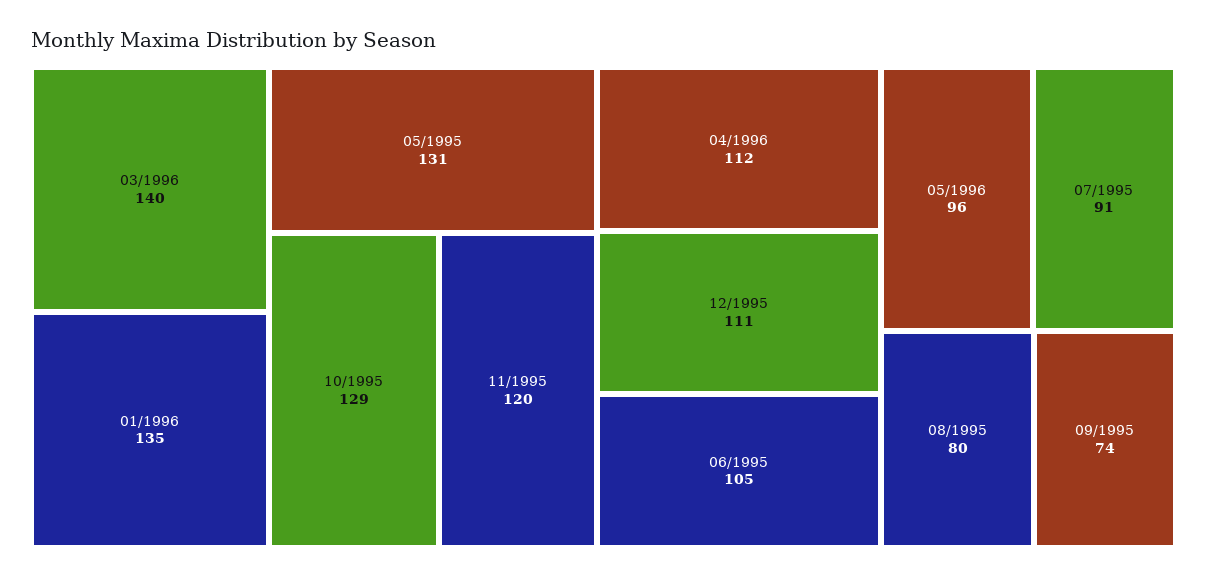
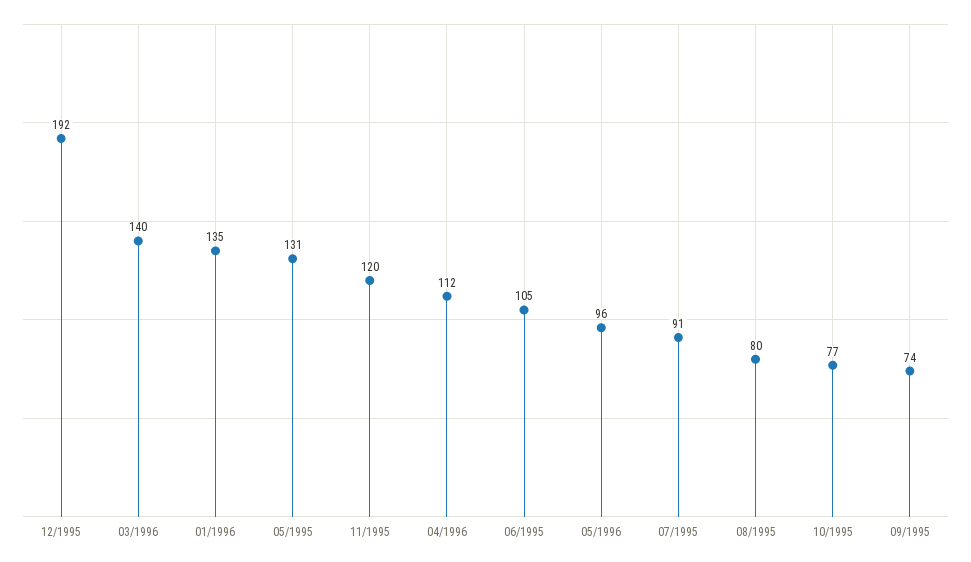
10/1995: 129 -> 77
12/1995: 111 -> 192

